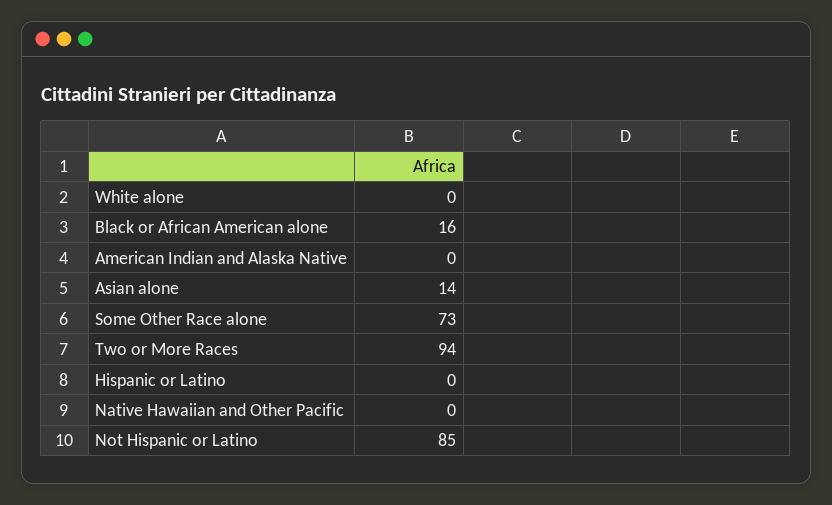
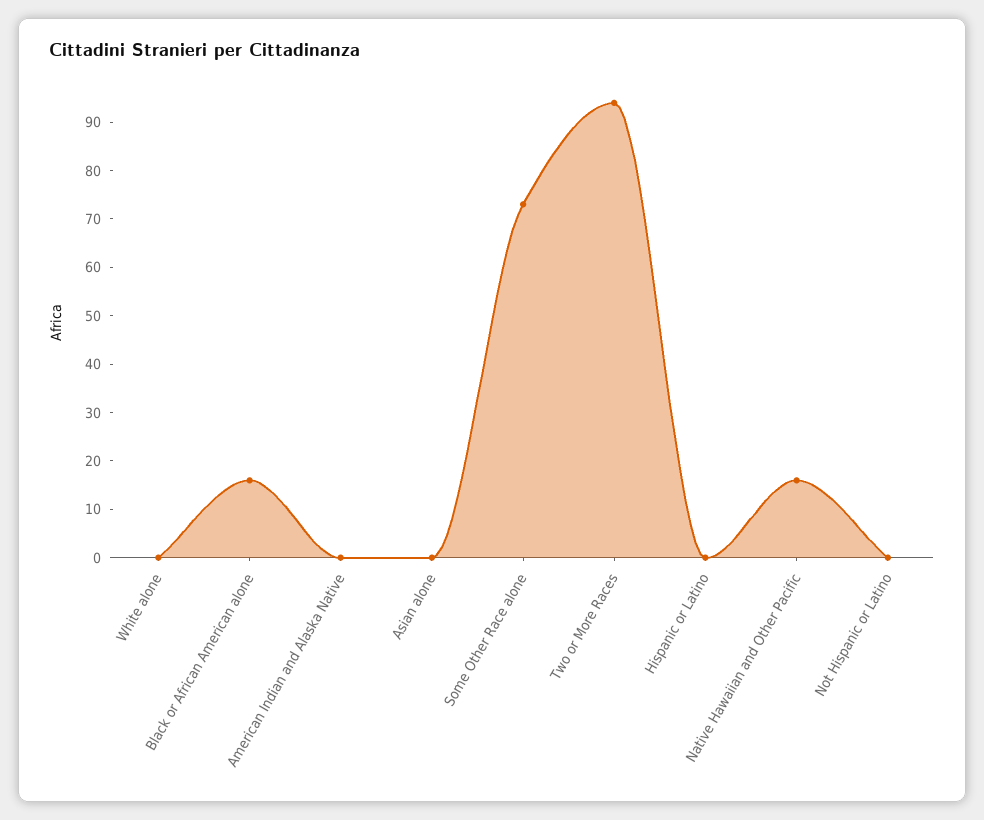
Asian alone: 14 -> 0
Native Hawaiian and Other Pacific: 0 -> 15
Not Hispanic or Latino: 85 -> 0

